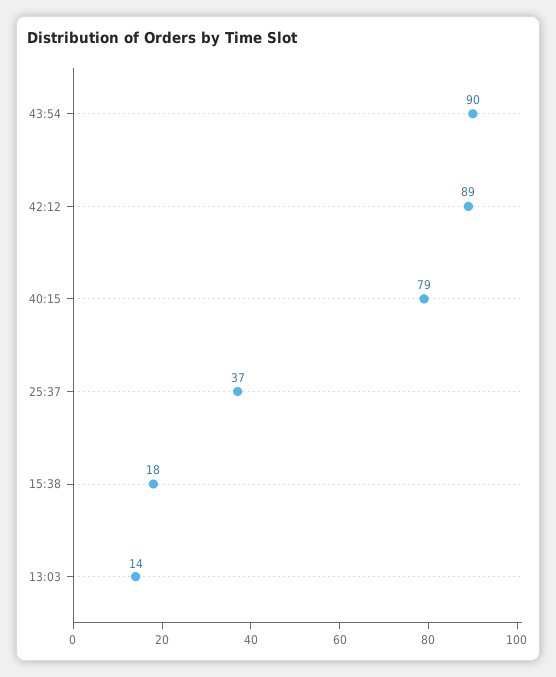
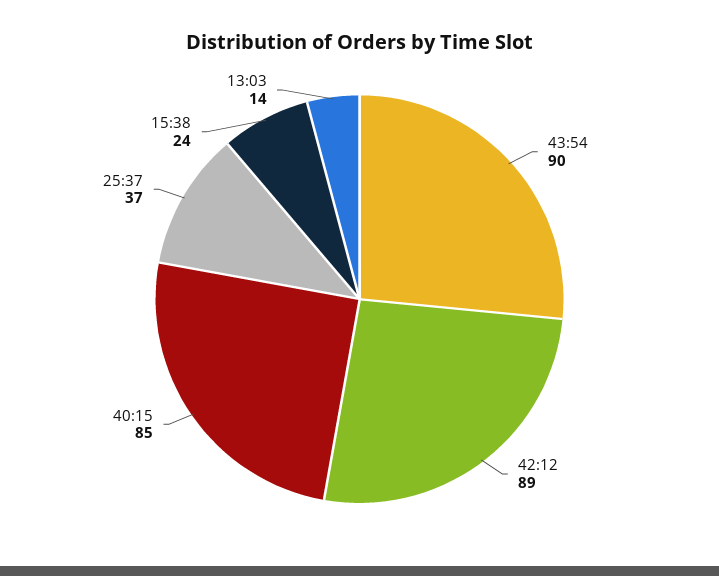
40:15: 79 -> 85
15:38: 18 -> 24

